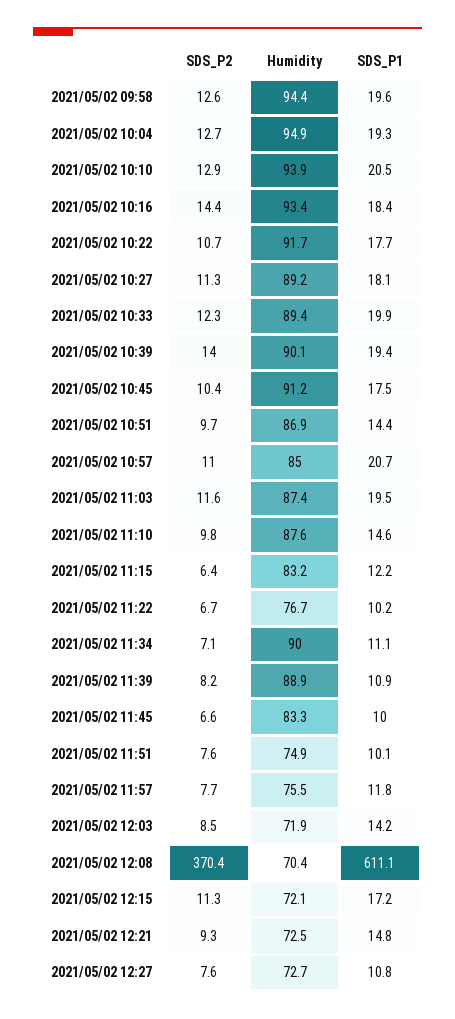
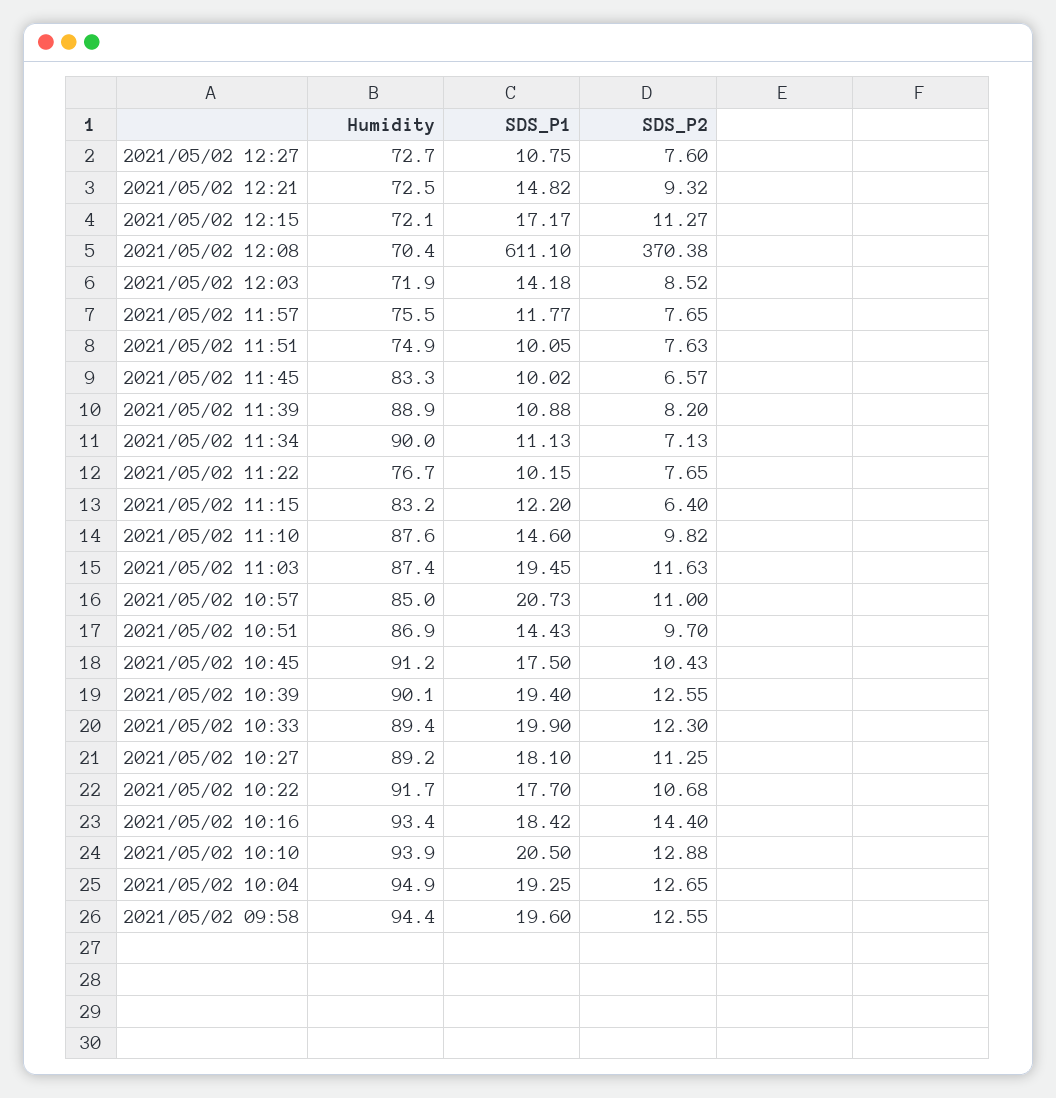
SDS_P2, 2021/05/02 10:39: 14 -> 12.55
SDS_P2, 2021/05/02 11:22: 6.7 -> 7.65

